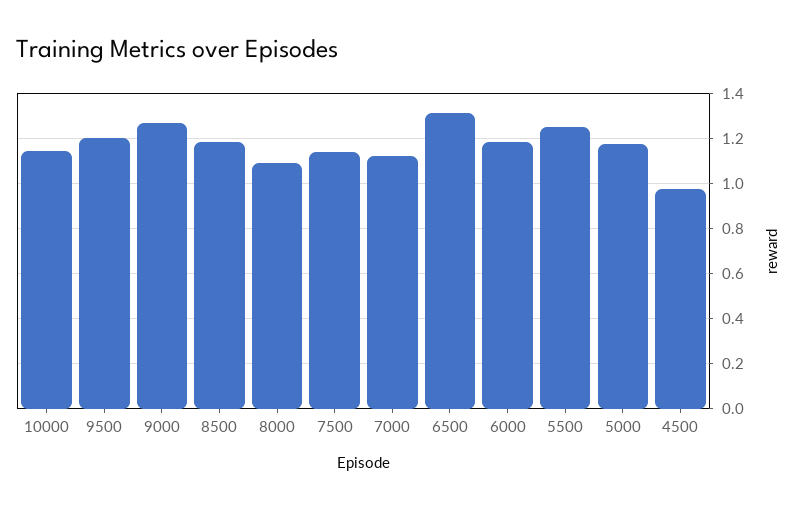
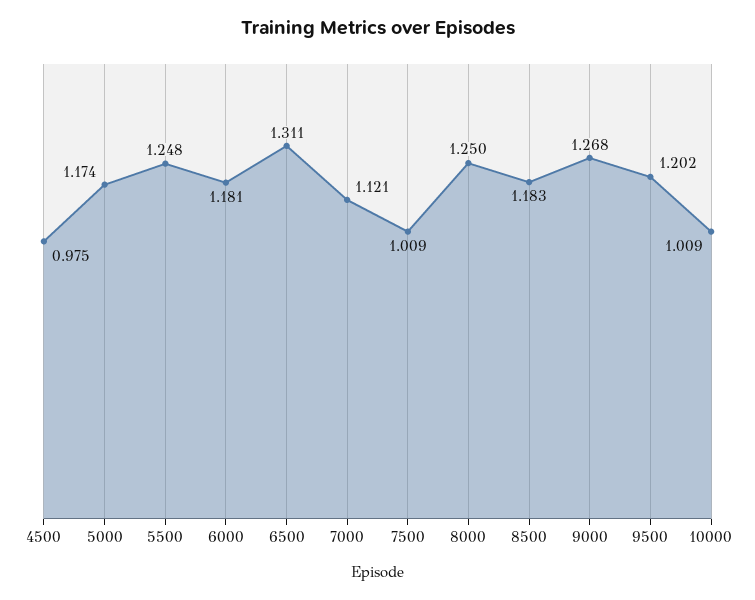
10000: 1.15 -> 1.009
8000: 1.1 -> 1.25
7500: 1.15 -> 1.009

